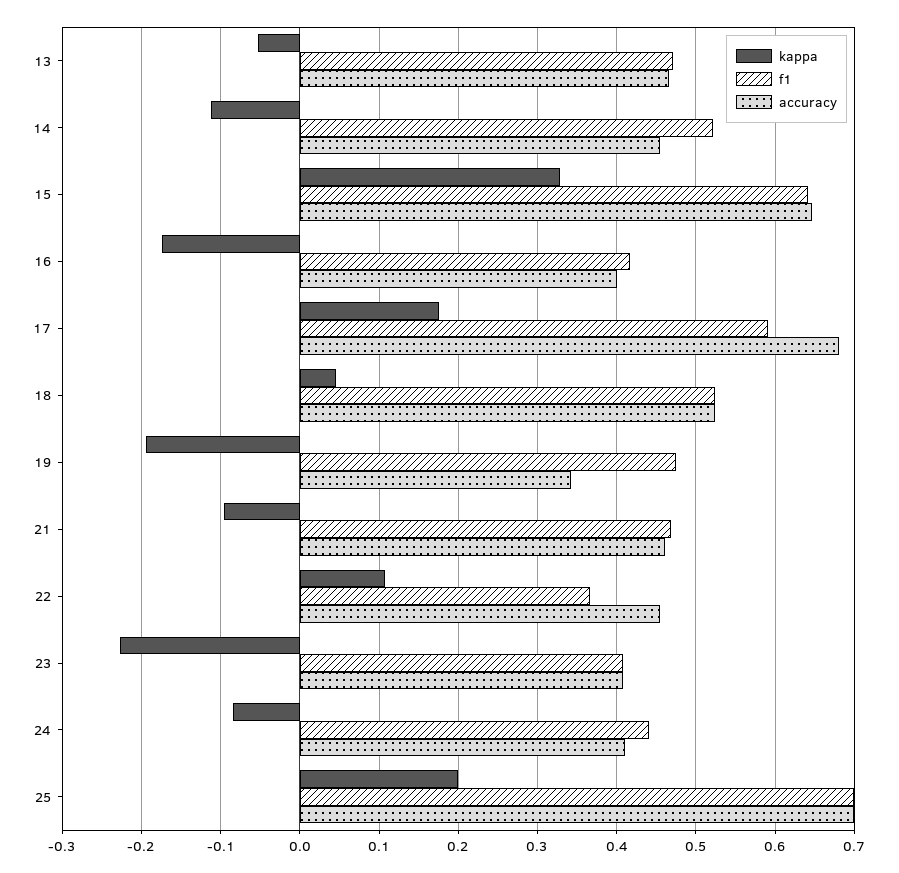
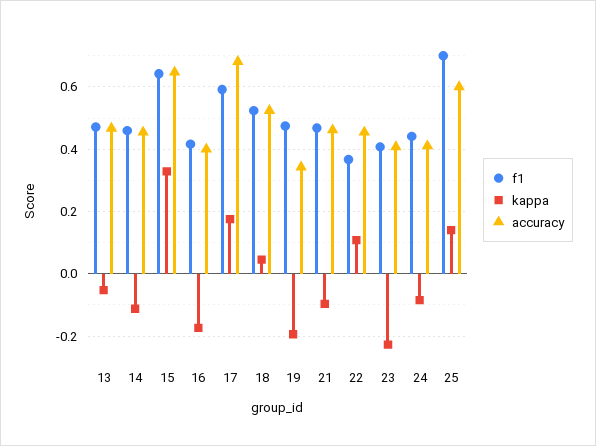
f1, 14: 0.52 -> 0.46
kappa, 25: 0.2 -> 0.14
accuracy, 25: 0.7 -> 0.6

